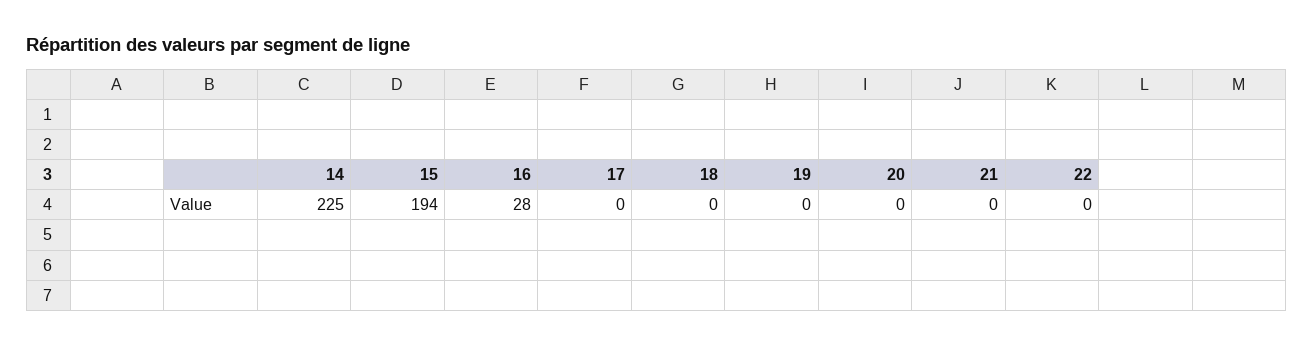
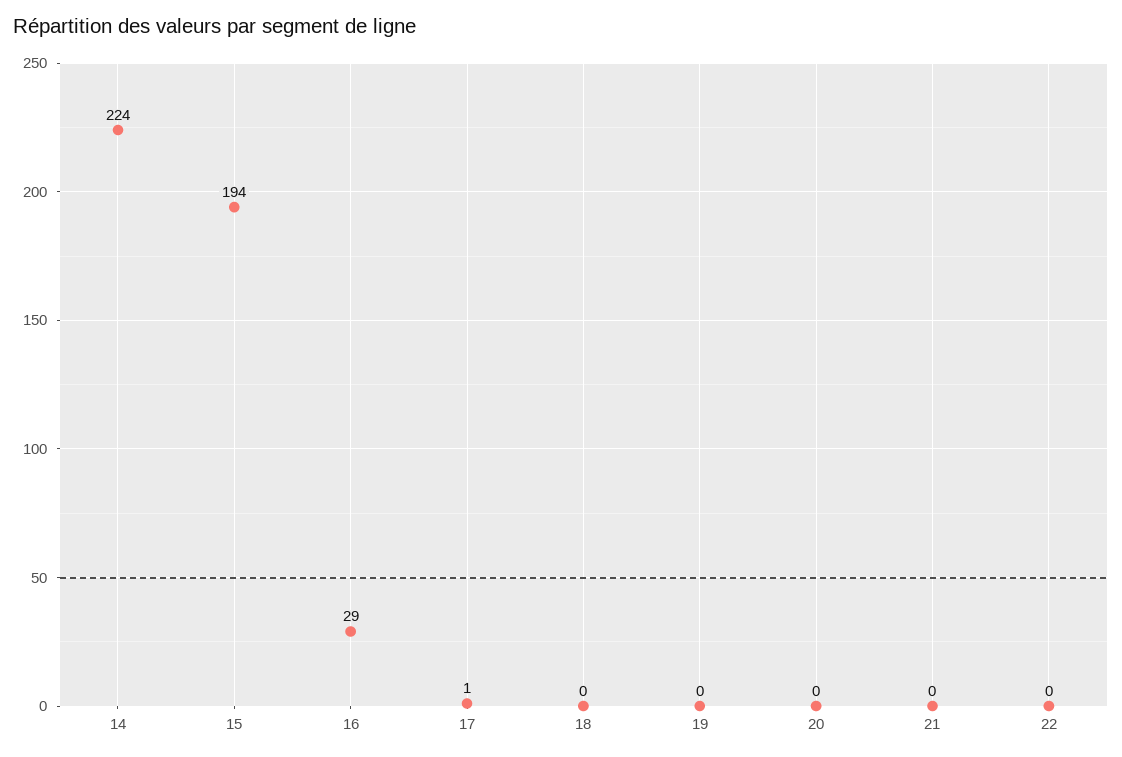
14: 225 -> 224
16: 28 -> 29
17: 0 -> 1

